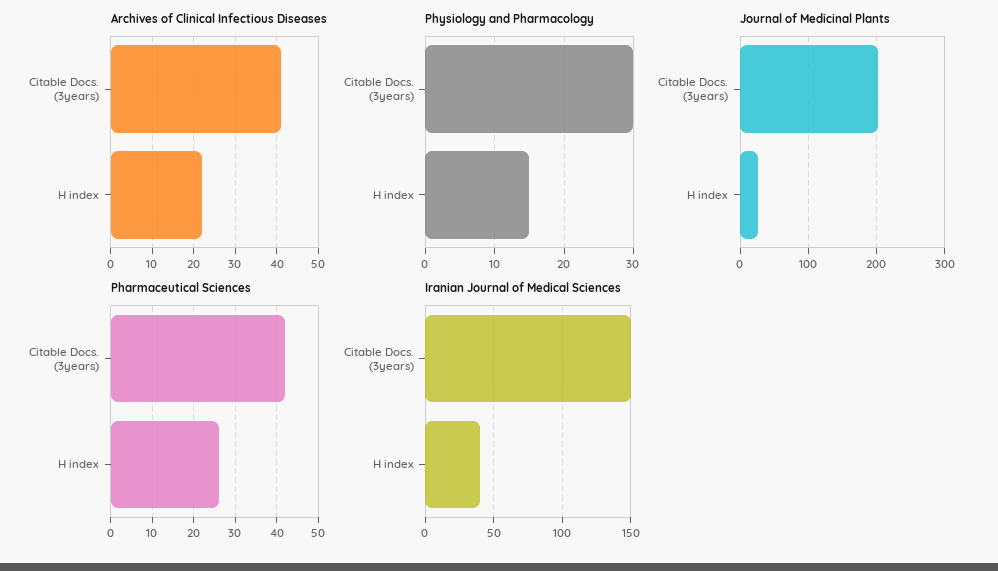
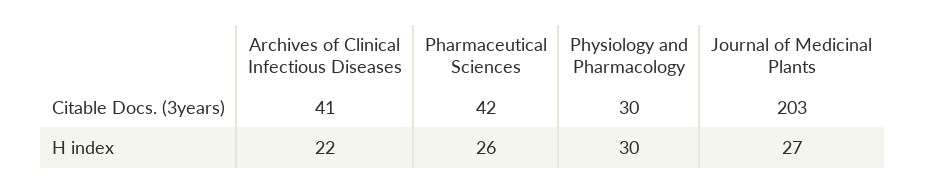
Physiology and Pharmacology, H index: 15 -> 30
Iranian Journal of Medical Sciences, Citable Docs. (3years): 150 -> none
Iranian Journal of Medical Sciences, H index: 40 -> none

